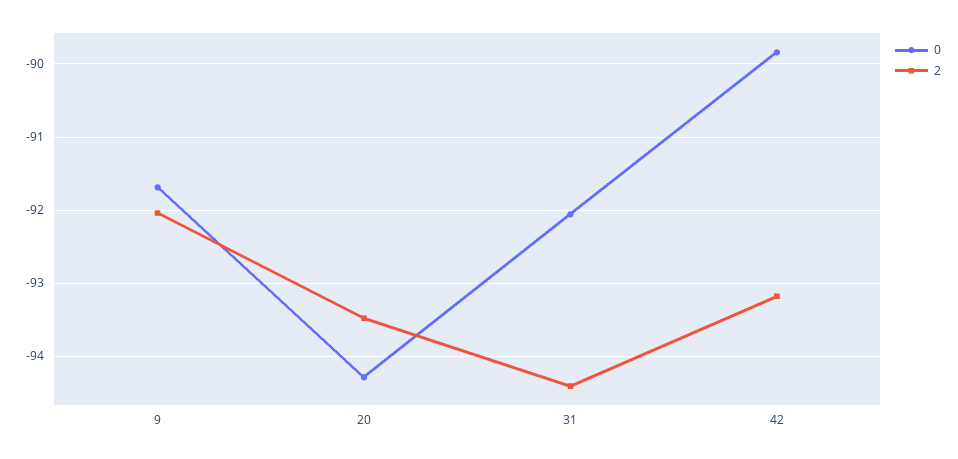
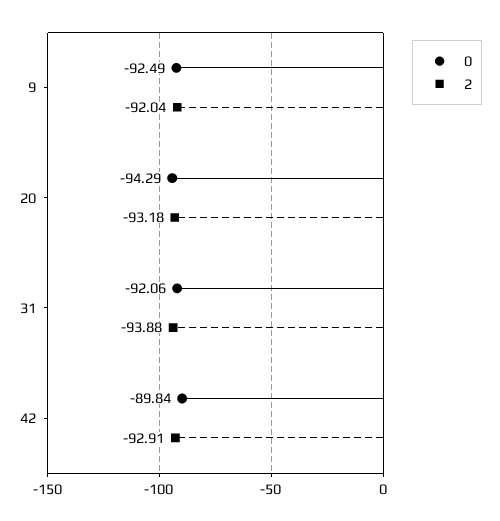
0, 9: -91.7 -> -92.49
2, 20: -93.5 -> -93.18
2, 31: -94.4 -> -93.88
2, 42: -93.2 -> -92.91

